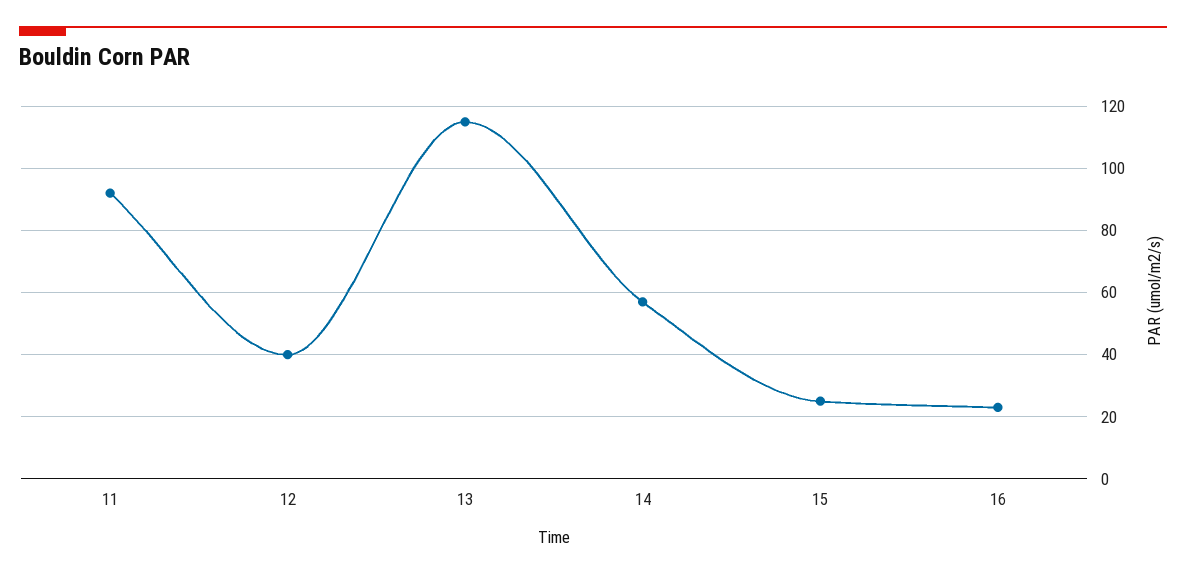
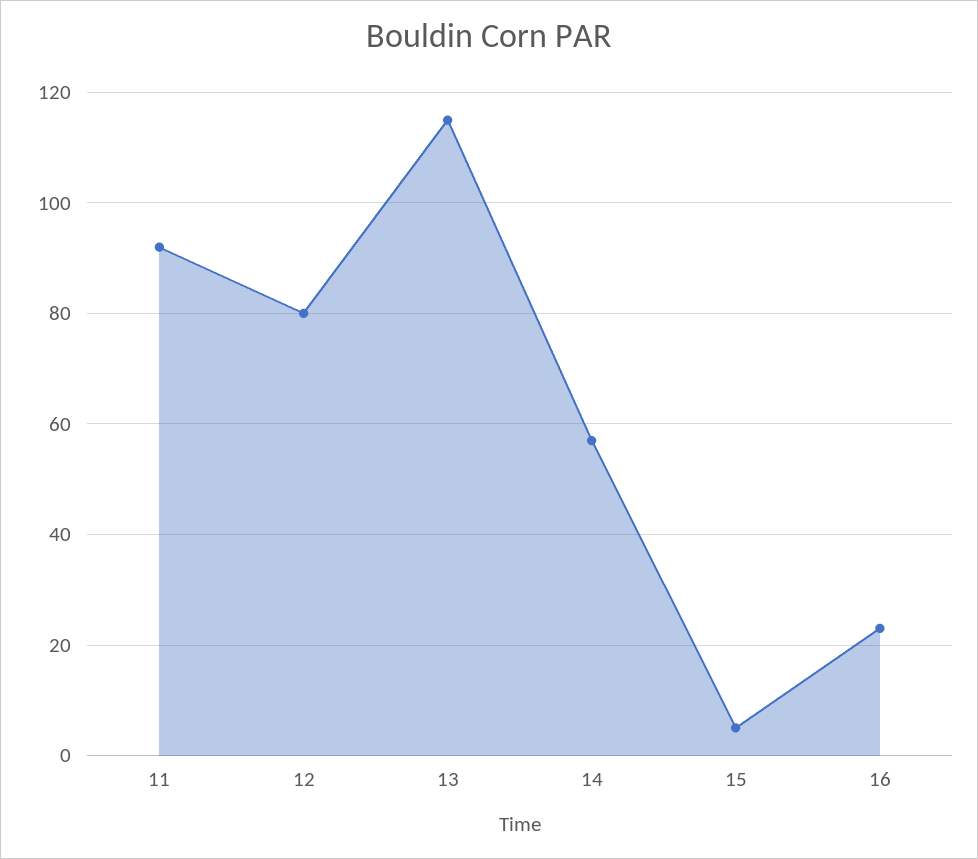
12: 40 -> 80
15: 25 -> 5

